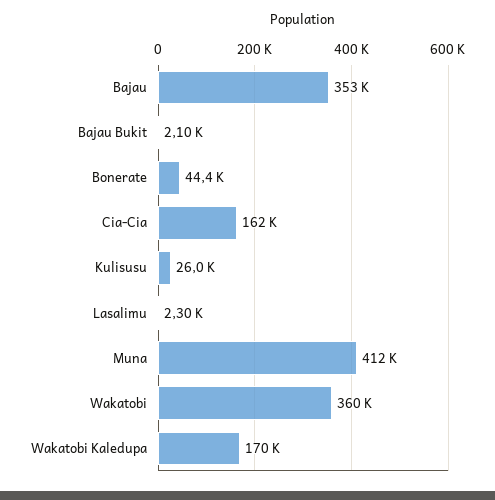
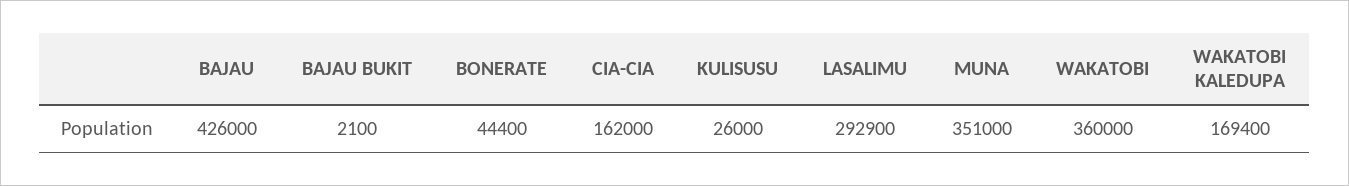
Bajau: 353000 -> 426000
Lasalimu: 2300 -> 292900
Muna: 412000 -> 351000
Wakatobi Kaledupa: 170000 -> 169400

